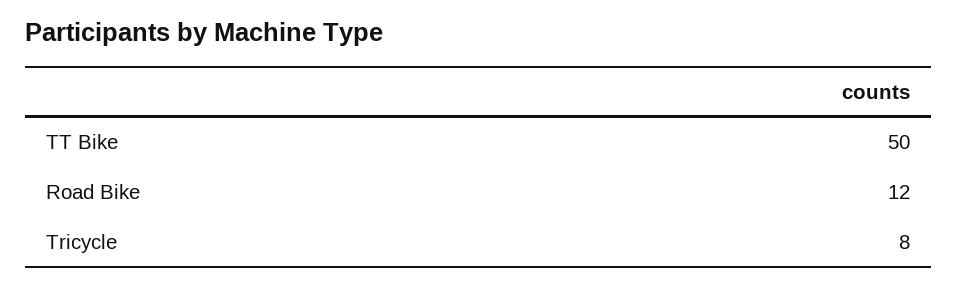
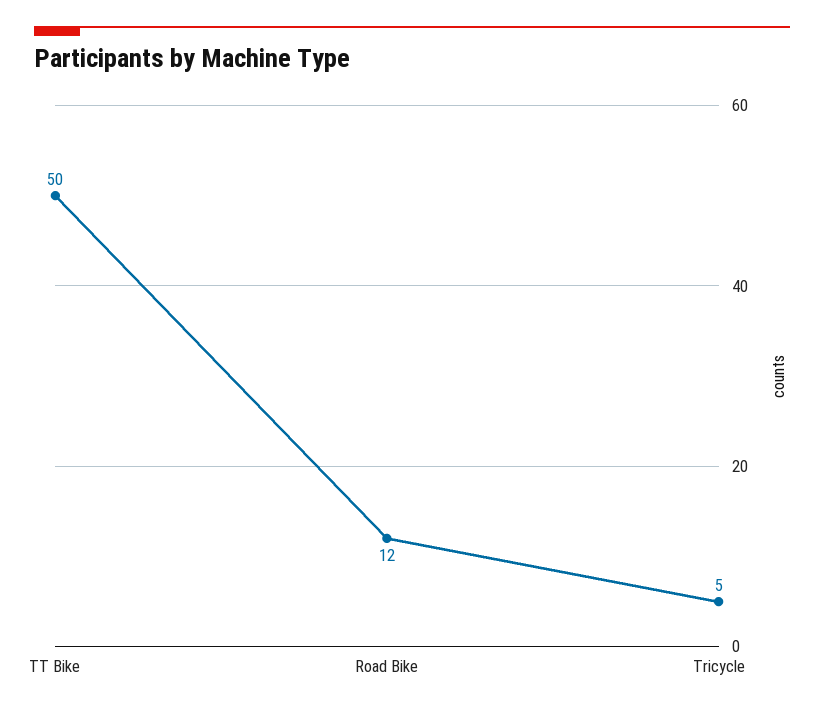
Tricycle: 8 -> 5

